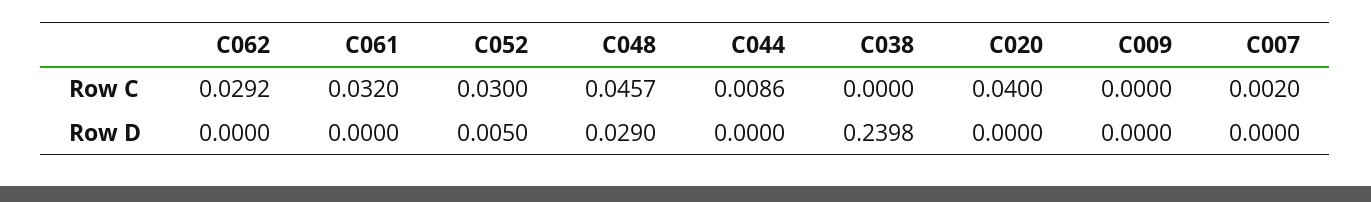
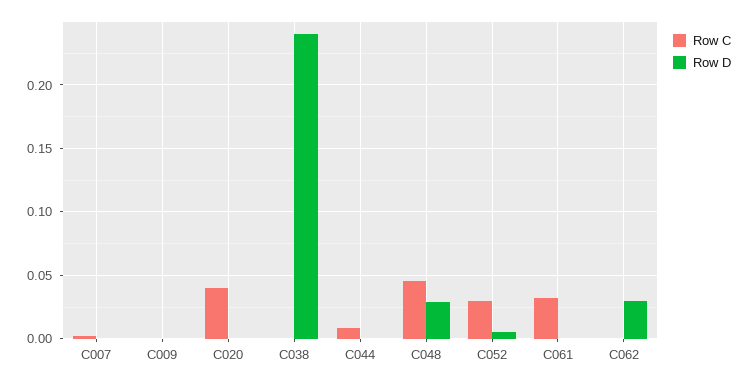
Row C, C062: 0.0292 -> 0
Row D, C062: 0 -> 0.03

